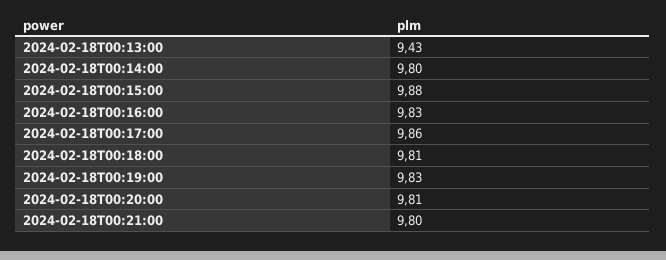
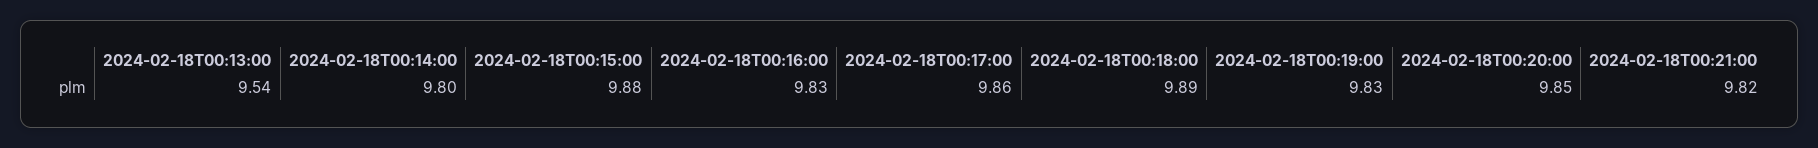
2024-02-18T00:13:00: 9.43 -> 9.54
2024-02-18T00:18:00: 9.81 -> 9.89
2024-02-18T00:20:00: 9.81 -> 9.85
2024-02-18T00:21:00: 9.8 -> 9.82

